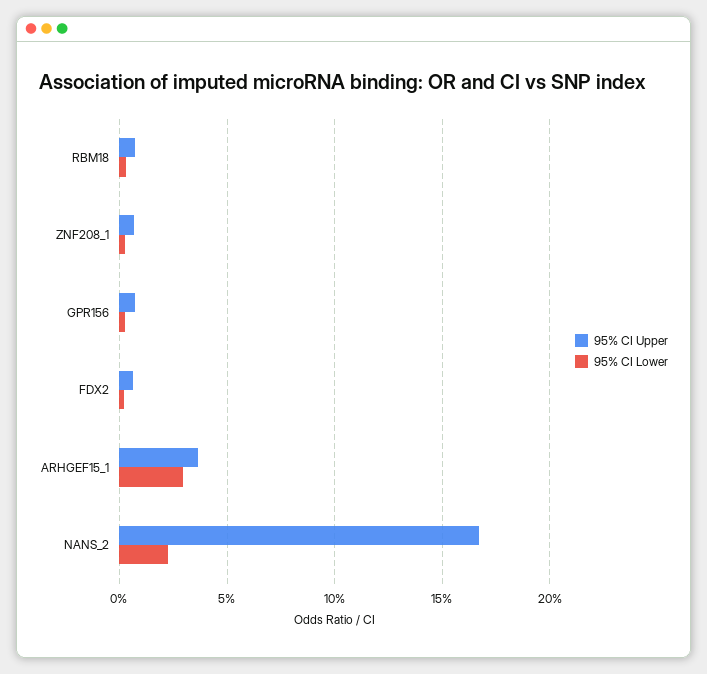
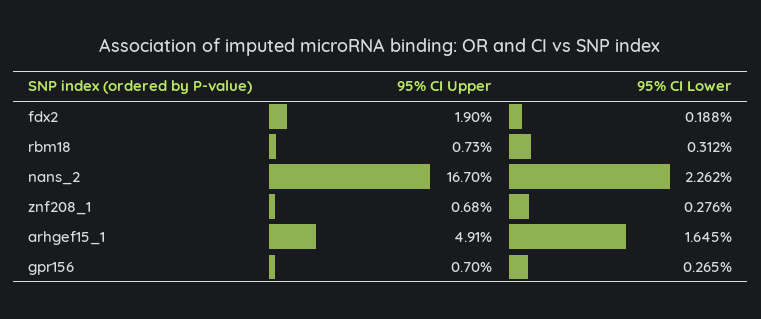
95% CI Upper, FDX2: 0.5 -> 1.9
95% CI Upper, ARHGEF15_1: 3.5 -> 4.91
95% CI Lower, ARHGEF15_1: 3 -> 1.645

